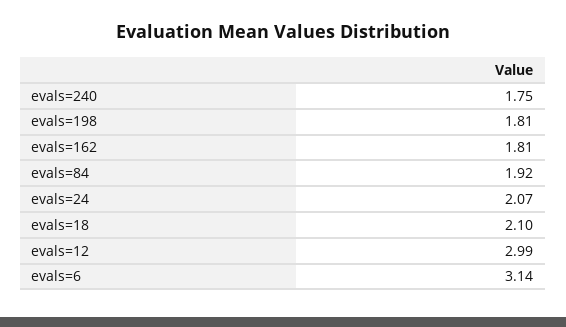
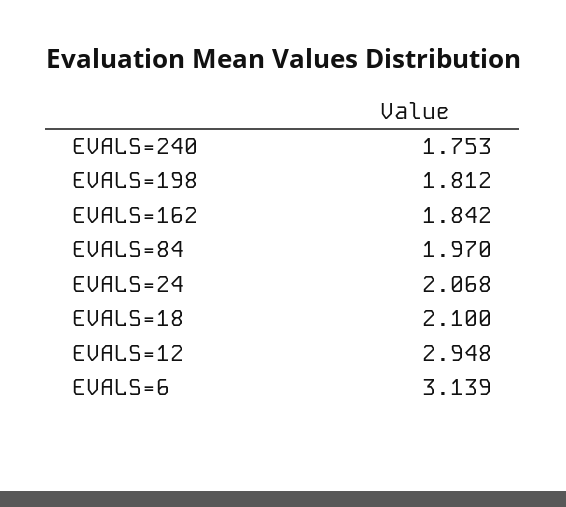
evals=162: 1.81 -> 1.842
evals=84: 1.92 -> 1.97
evals=12: 2.99 -> 2.948

